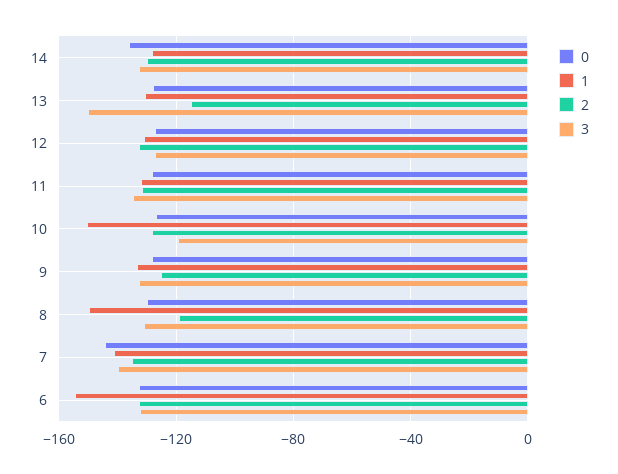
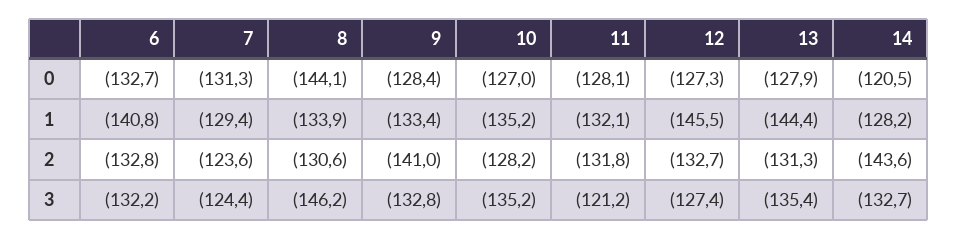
0, 14: -135 -> -120.5
2, 14: -130 -> -143.6
1, 13: -130 -> -144.4
2, 13: -115 -> -131.3
3, 13: -150 -> -135.4
1, 12: -130 -> -145.5
3, 11: -135 -> -121.2
1, 10: -150 -> -135.2
3, 10: -120 -> -135.2
2, 9: -125 -> -141
0, 8: -130 -> -144.1
1, 8: -150 -> -133.9
2, 8: -120 -> -130.6
3, 8: -130 -> -146.2
0, 7: -145 -> -131.3
1, 7: -140 -> -129.4
2, 7: -135 -> -123.6
3, 7: -140 -> -124.4
1, 6: -155 -> -140.8

